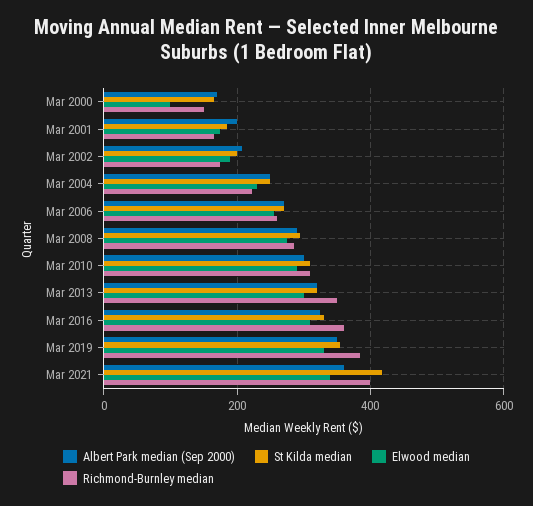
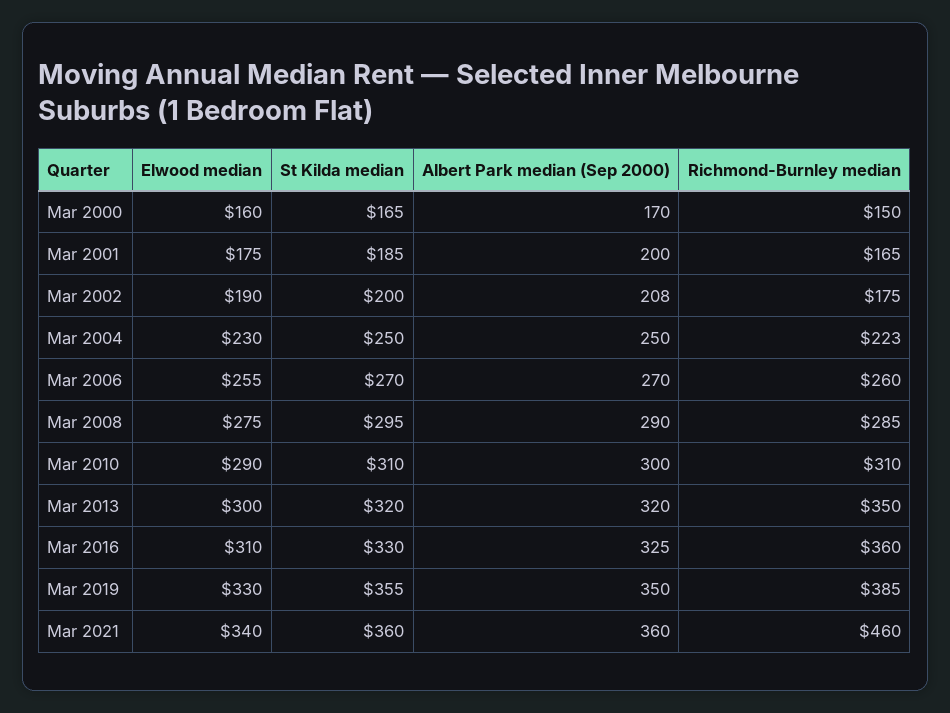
Elwood median, Mar 2000: 100 -> 160
St Kilda median, Mar 2021: 420 -> 360
Richmond-Burnley median, Mar 2021: 400 -> 460

